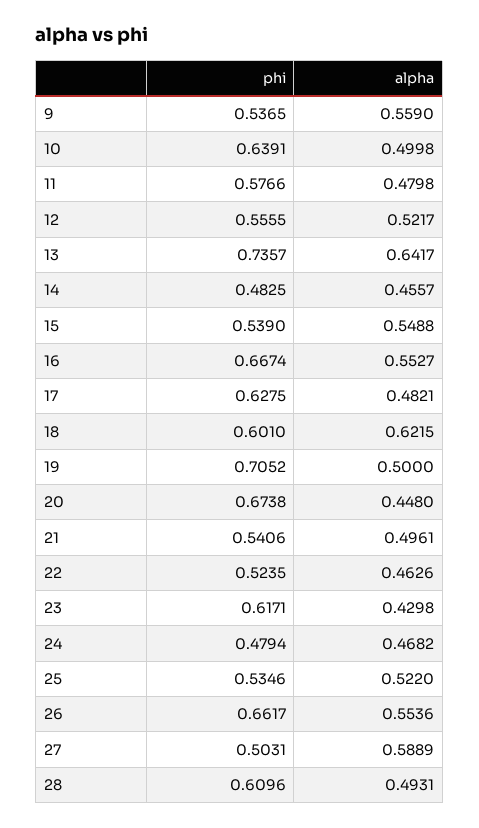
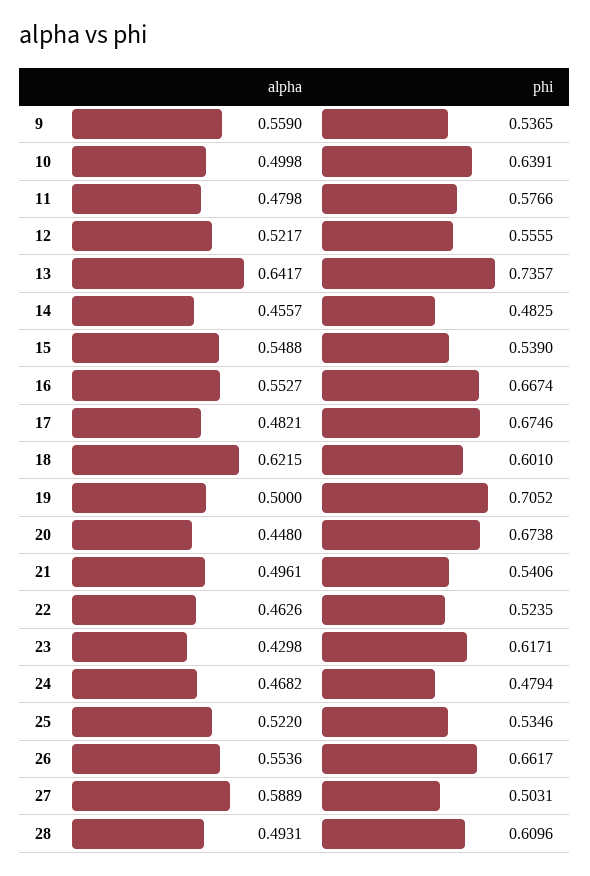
phi, 17: 0.6275 -> 0.6746

